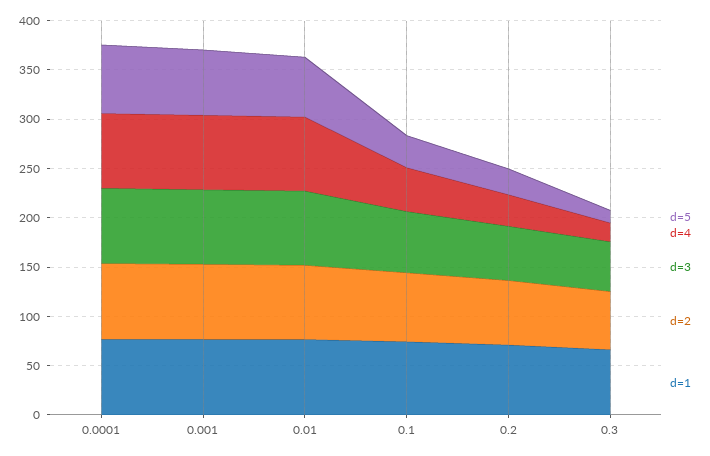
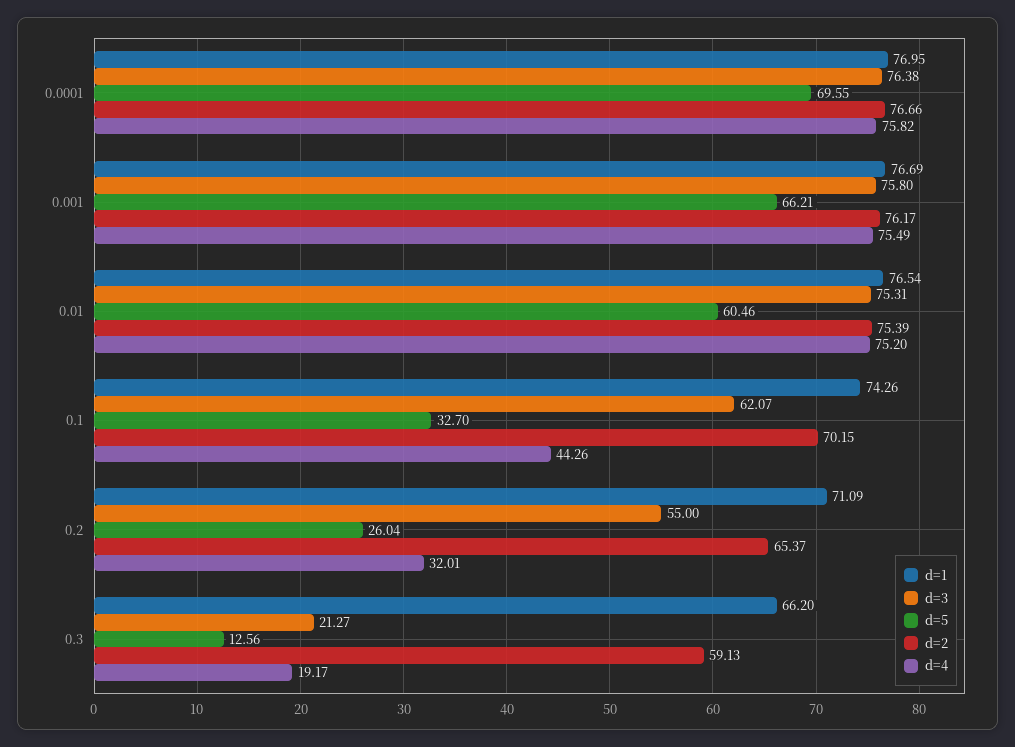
d=3, 0.3: 50 -> 21.27

